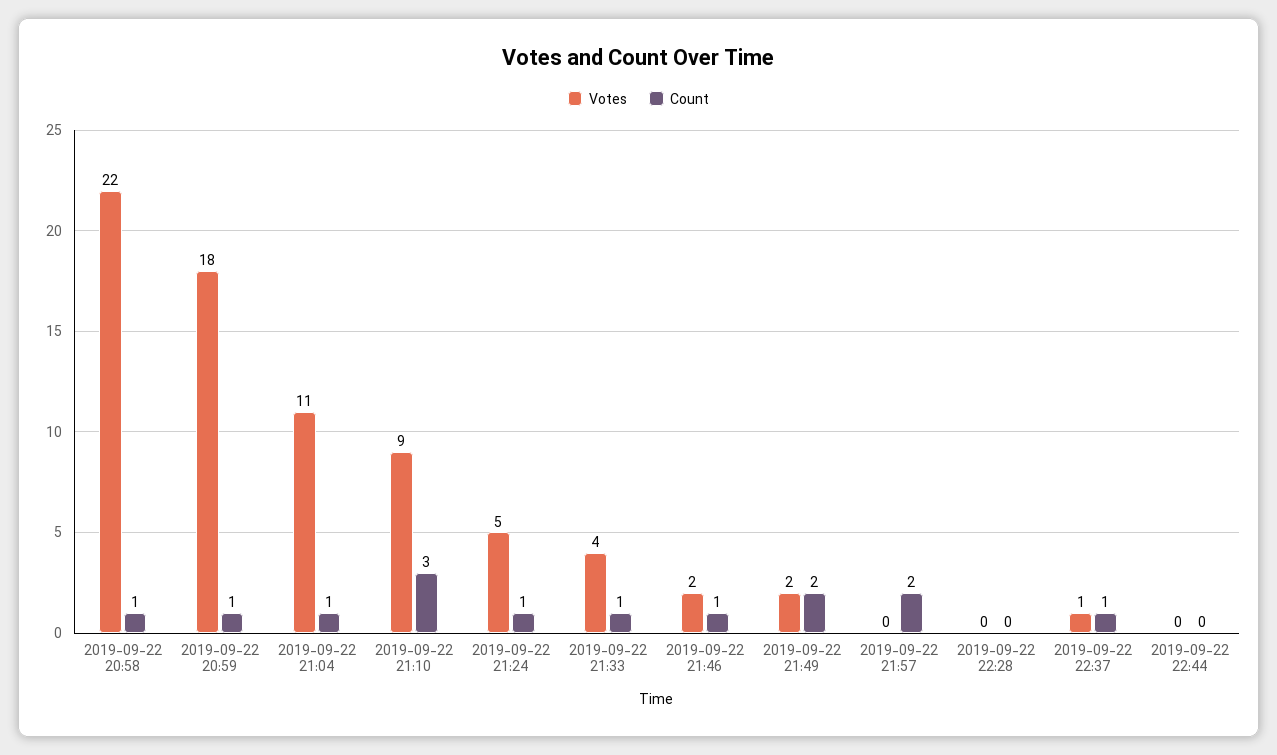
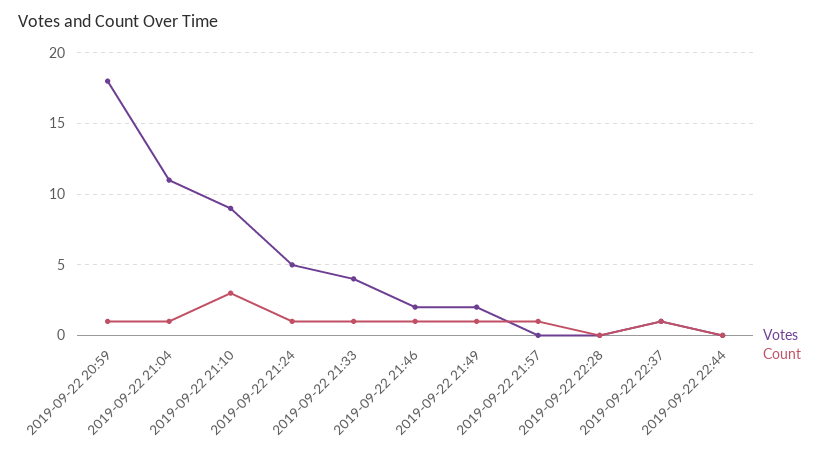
Votes, 2019-09-22 20:58: 22 -> none
Count, 2019-09-22 20:58: 1 -> none
Count, 2019-09-22 21:49: 2 -> 1
Count, 2019-09-22 21:57: 2 -> 1

